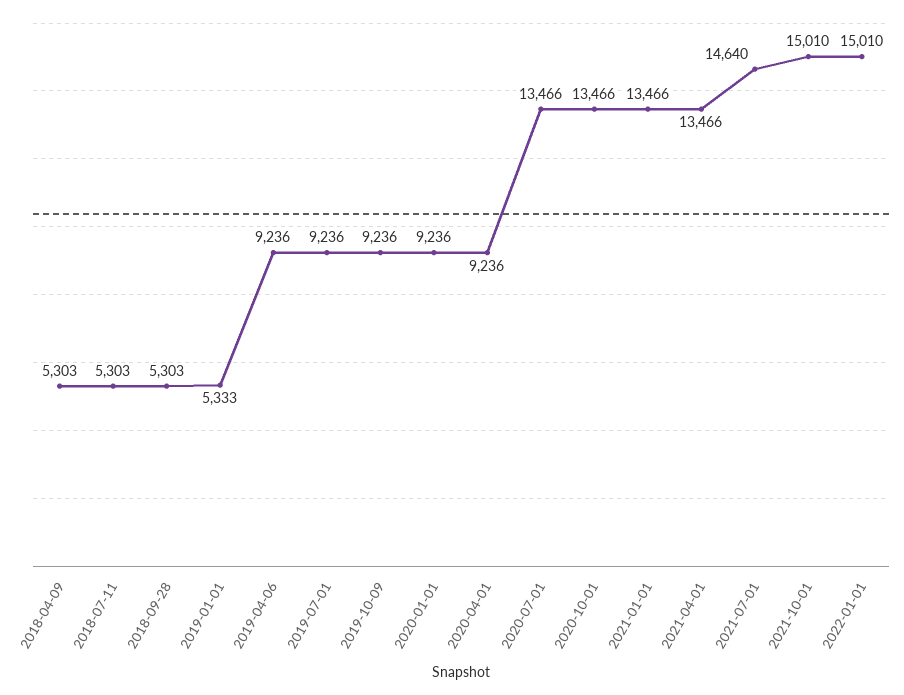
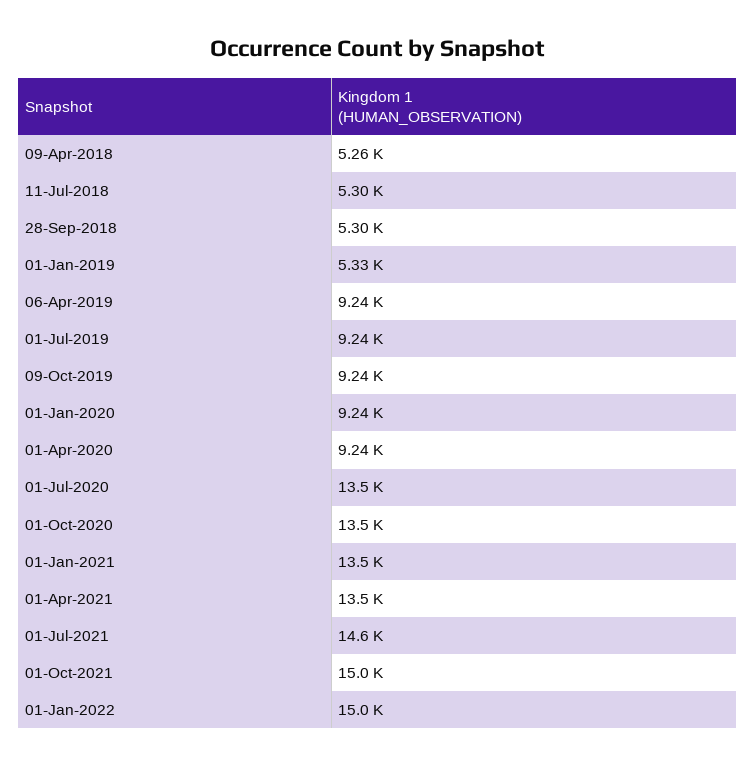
2018-04-09: 5303 -> 5260

